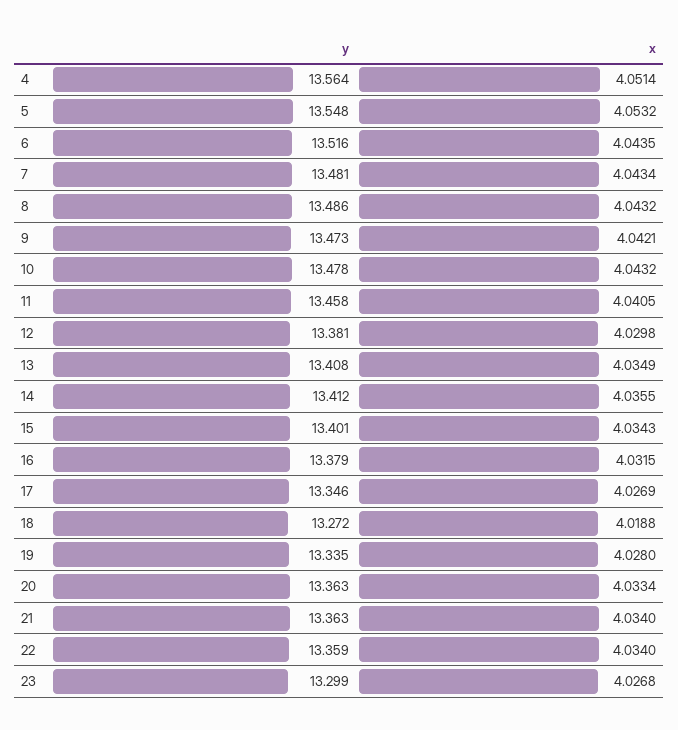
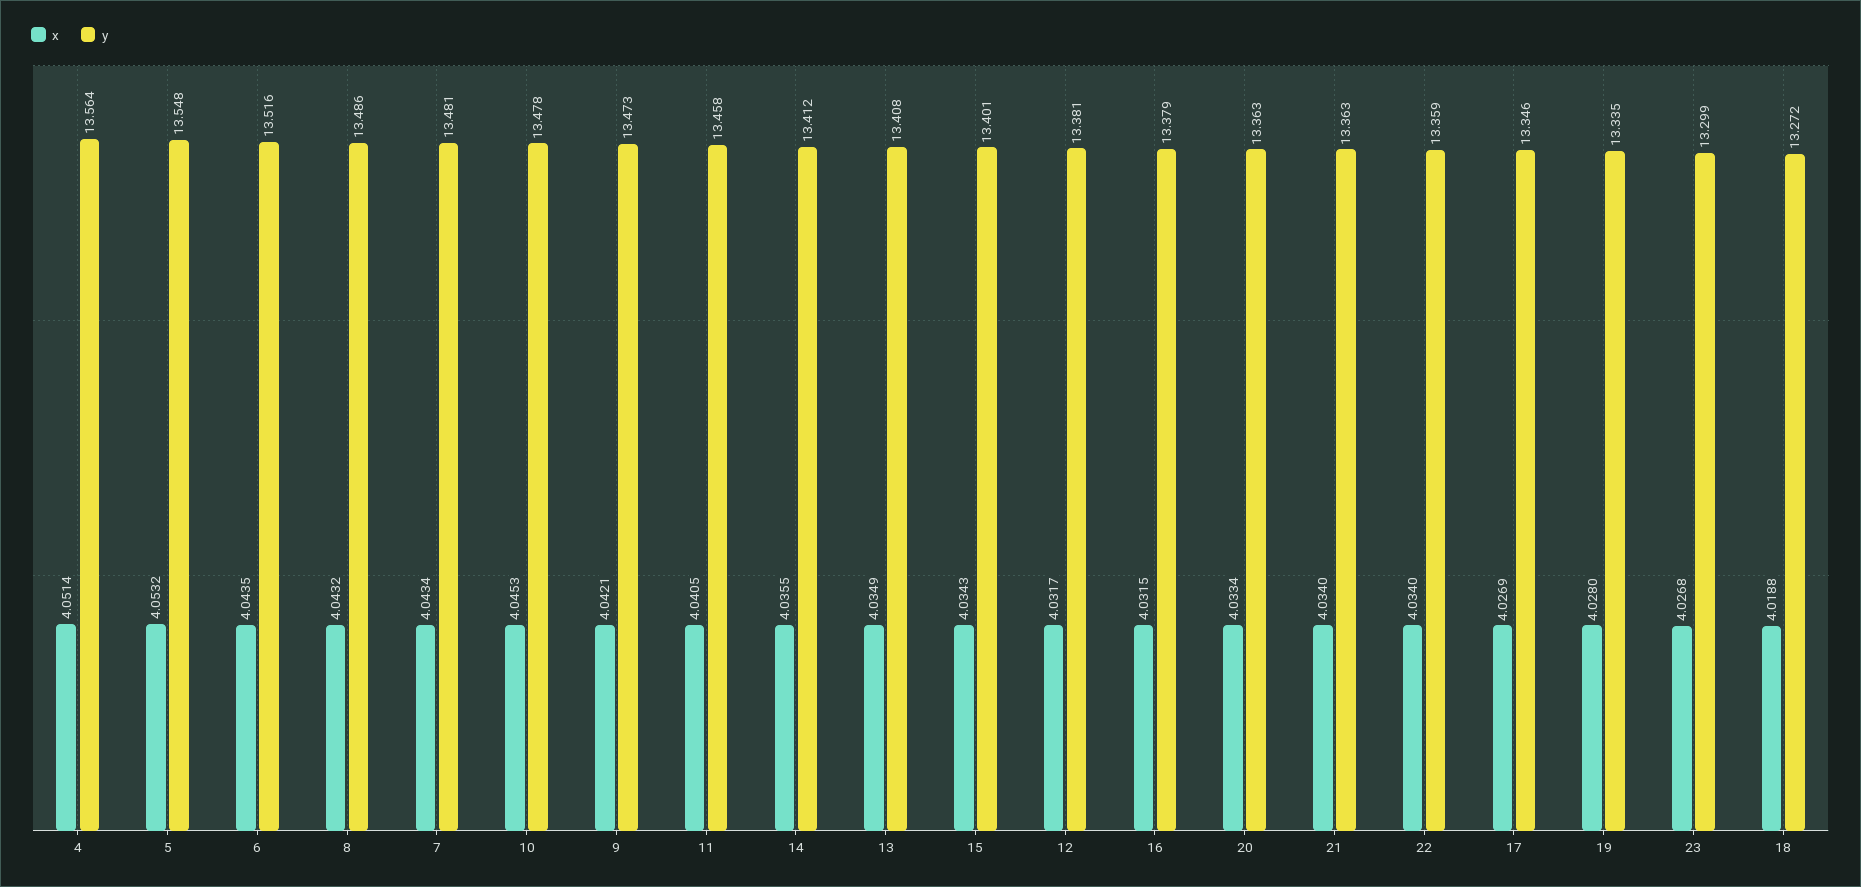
x, 10: 4.0432 -> 4.0453
x, 12: 4.0298 -> 4.0317

